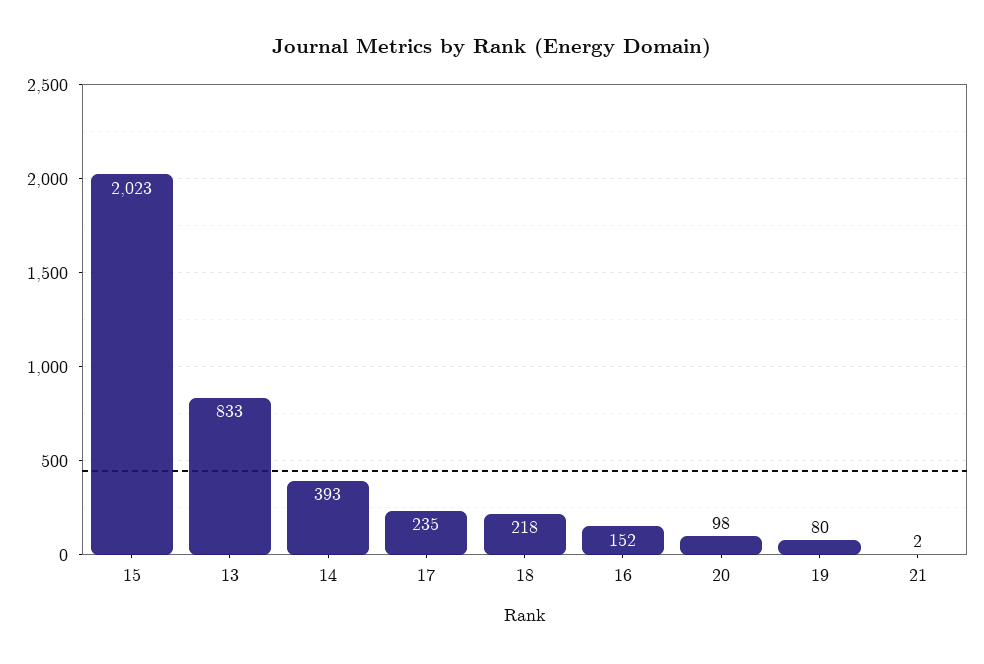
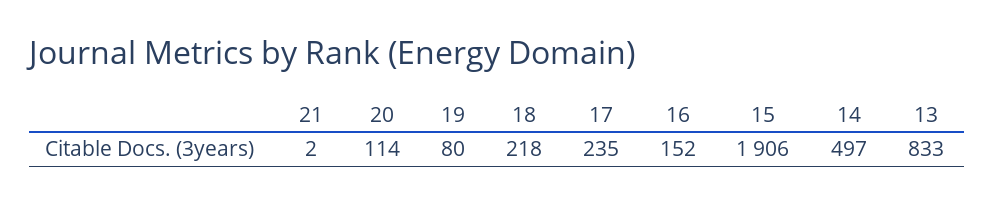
15: 2023 -> 1906
14: 393 -> 497
20: 98 -> 114

